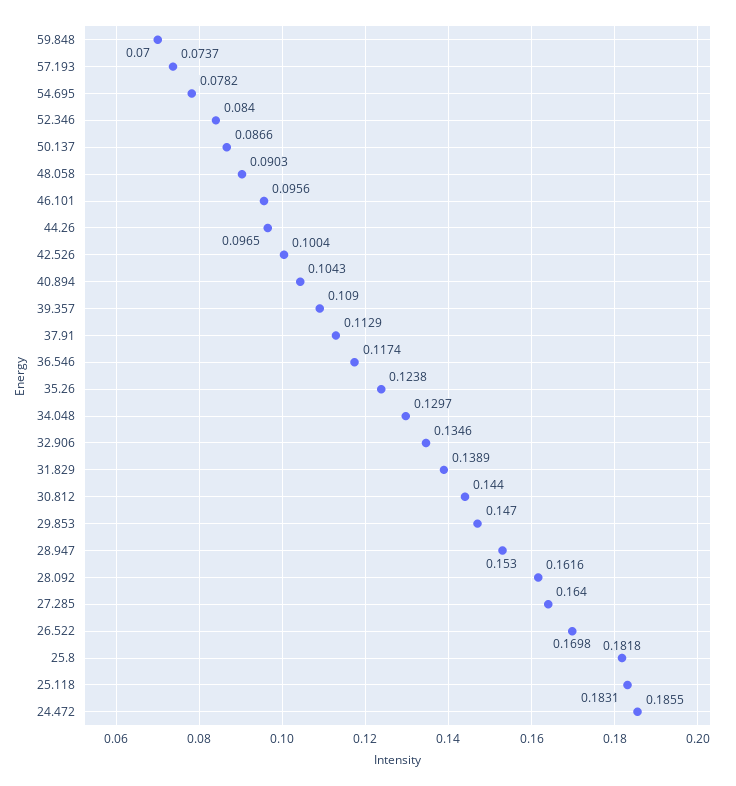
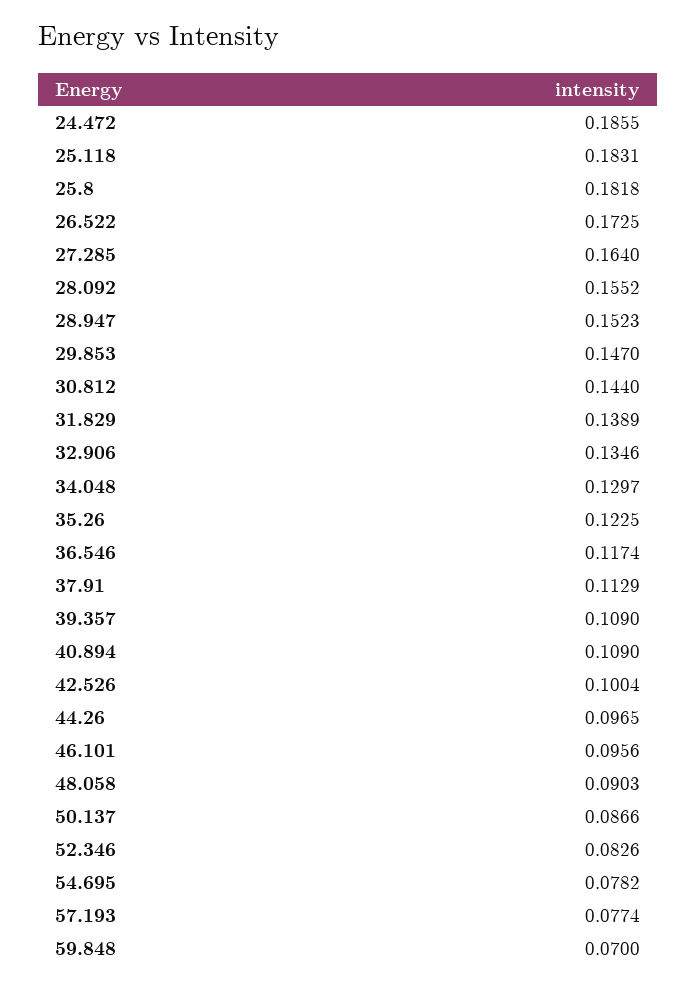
57.193: 0.0737 -> 0.0774
52.346: 0.084 -> 0.0826
40.894: 0.1043 -> 0.109
35.26: 0.1238 -> 0.1225
28.947: 0.153 -> 0.1523
28.092: 0.1616 -> 0.1552
26.522: 0.1698 -> 0.1725

